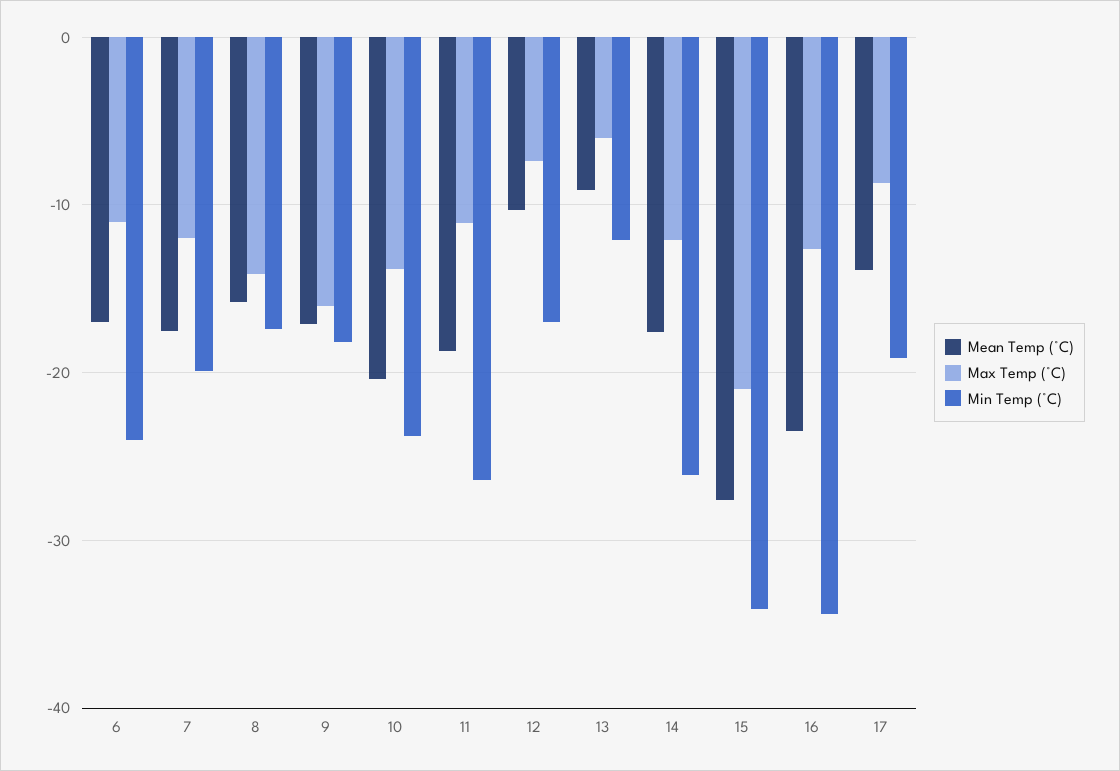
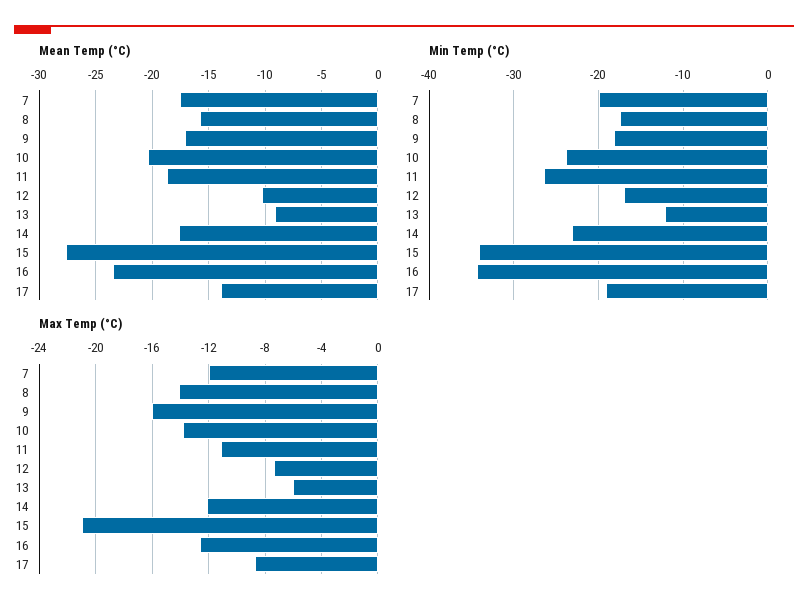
Mean Temp (°C), 6: -17 -> none
Max Temp (°C), 6: -11 -> none
Min Temp (°C), 6: -24 -> none
Min Temp (°C), 14: -26 -> -23

